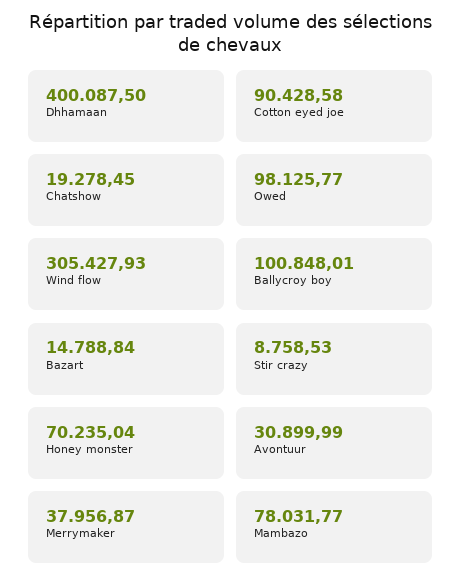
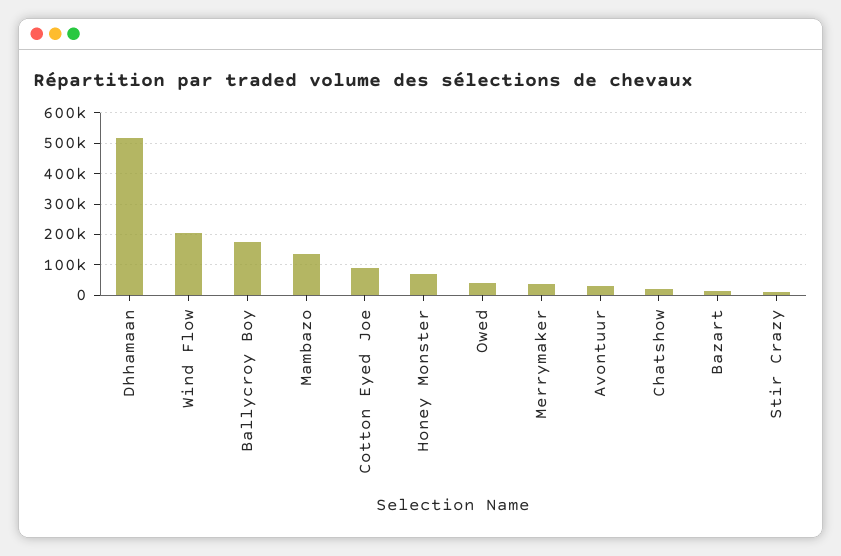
Dhhamaan: 400087.5 -> 520000
Owed: 98125.77 -> 40000
Wind flow: 305427.93 -> 200000
Ballycroy boy: 100848.01 -> 180000
Mambazo: 78031.77 -> 140000

